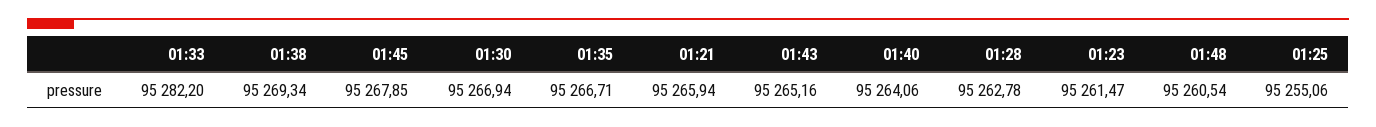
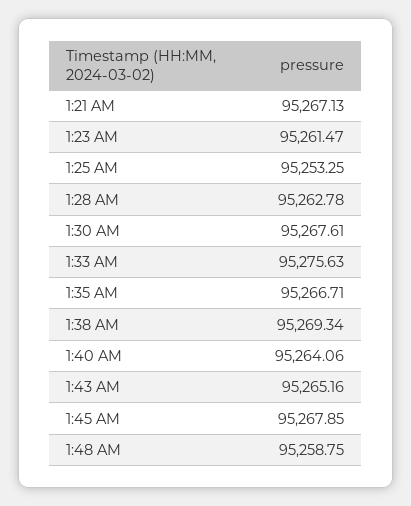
01:33: 95282.2 -> 95275.63
01:30: 95266.94 -> 95267.61
01:21: 95265.94 -> 95267.13
01:48: 95260.54 -> 95258.75
01:25: 95255.06 -> 95253.25

